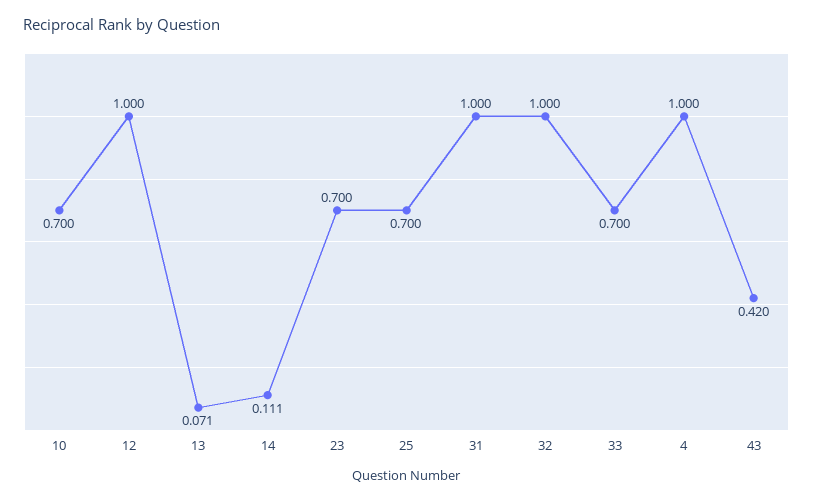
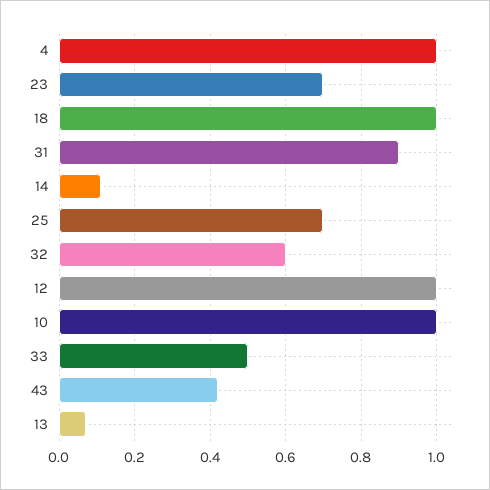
10: 0.7 -> 1
31: 1 -> 0.9
32: 1 -> 0.6
33: 0.7 -> 0.5
18: none -> 1

